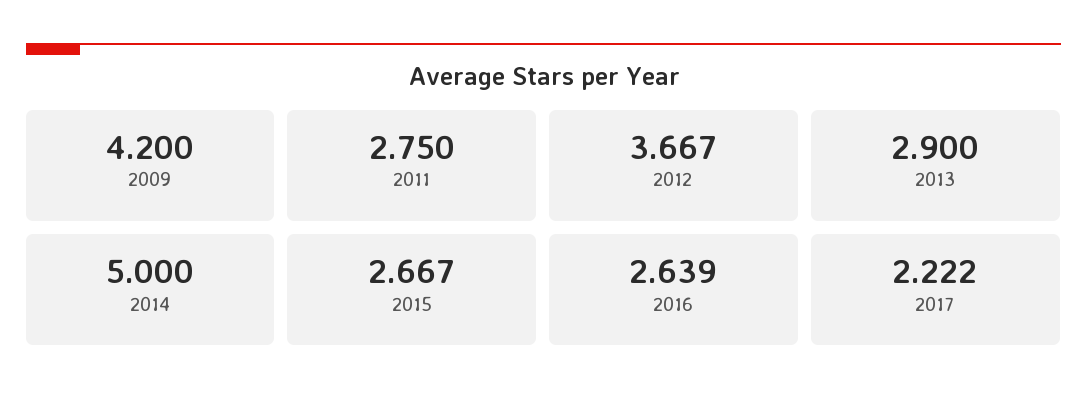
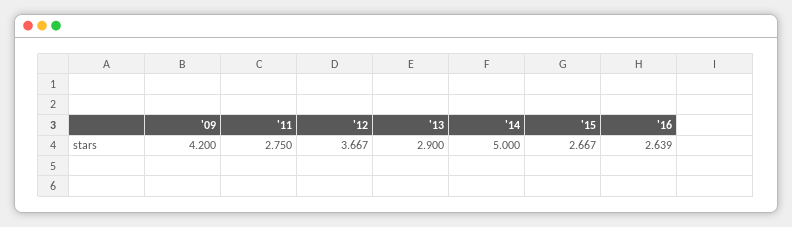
2017: 2.222 -> none

